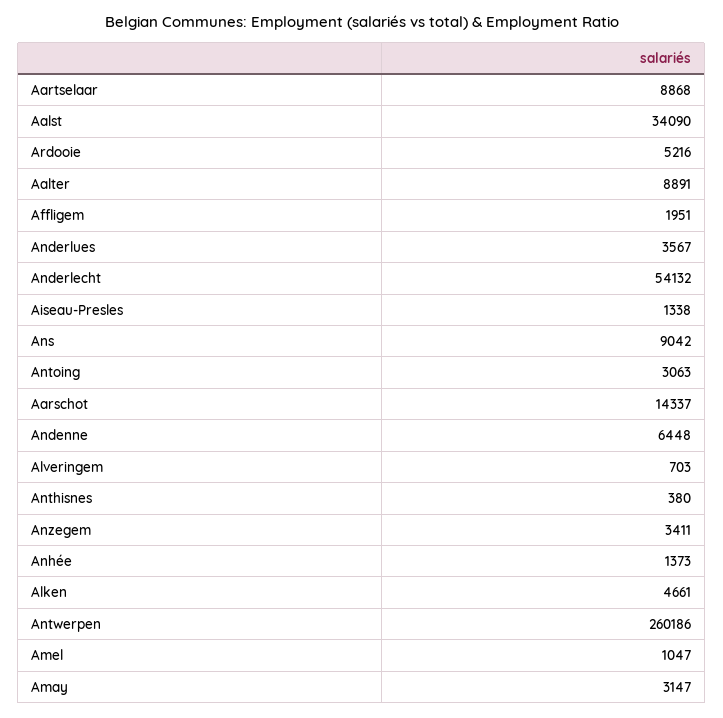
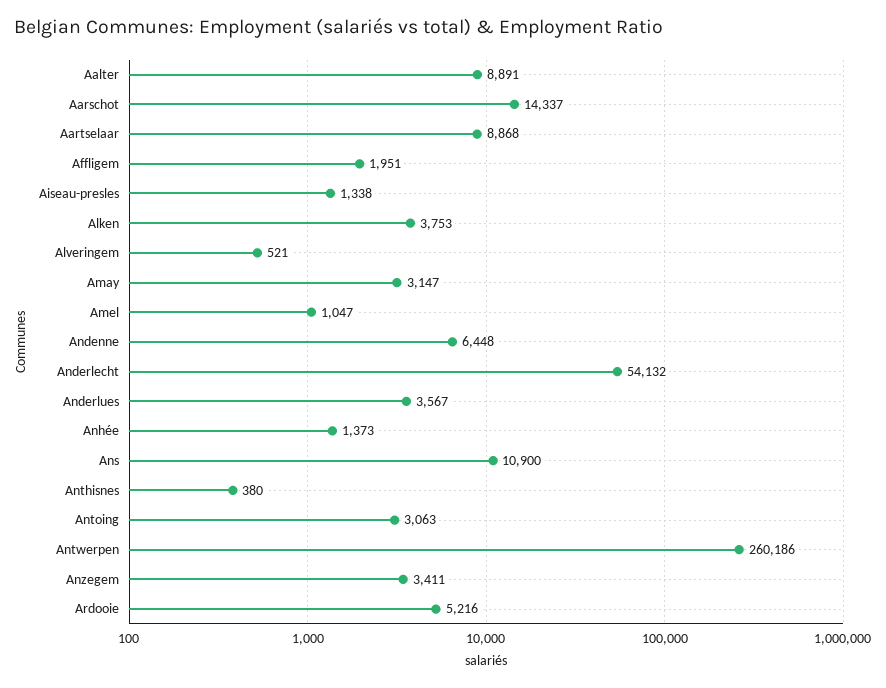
Aalst: 34090 -> none
Ans: 9042 -> 10900
Alveringem: 703 -> 521
Alken: 4661 -> 3753

